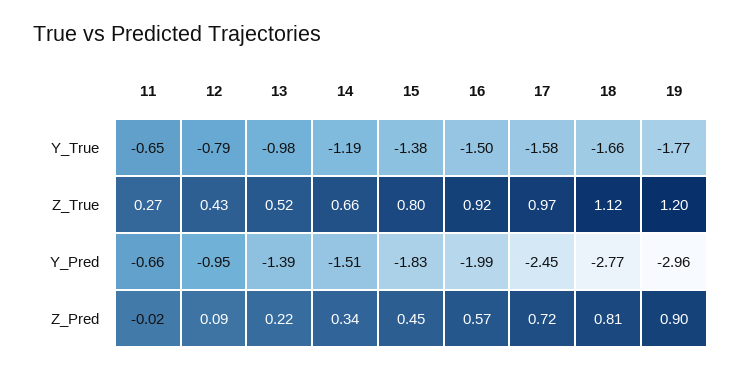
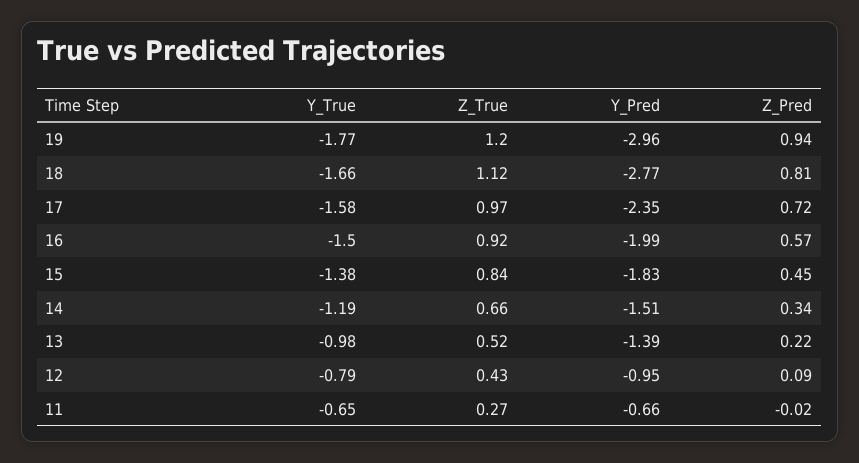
15, Z_True: 0.8 -> 0.84
17, Y_Pred: -2.45 -> -2.35
19, Z_Pred: 0.9 -> 0.94

